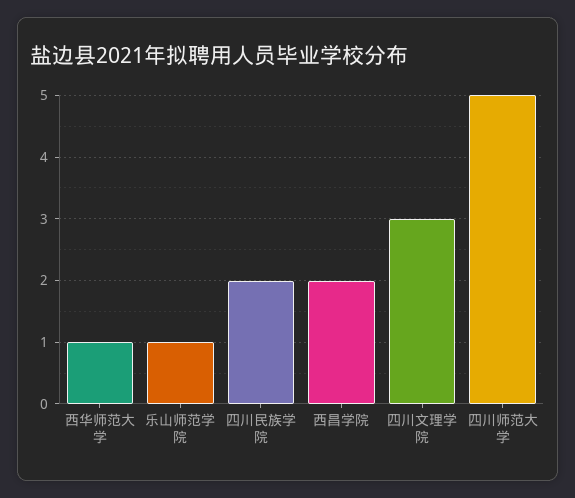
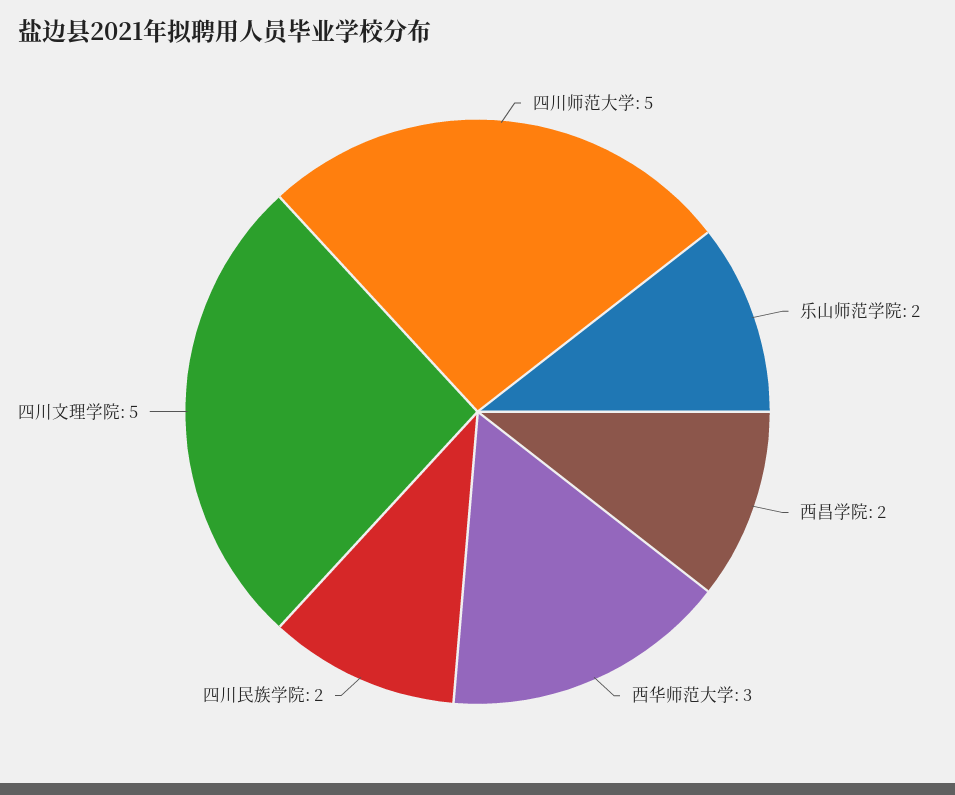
西华师范大学: 1 -> 3
乐山师范学院: 1 -> 2
四川文理学院: 3 -> 5

